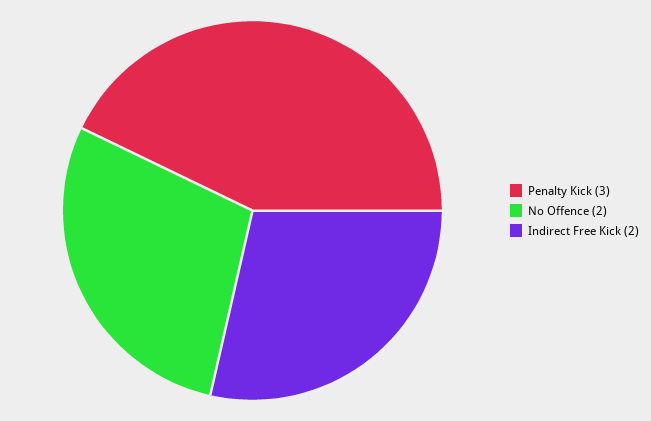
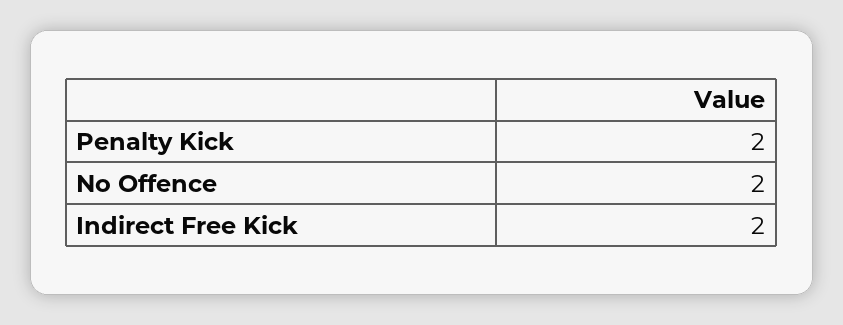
Penalty Kick: 3 -> 2

